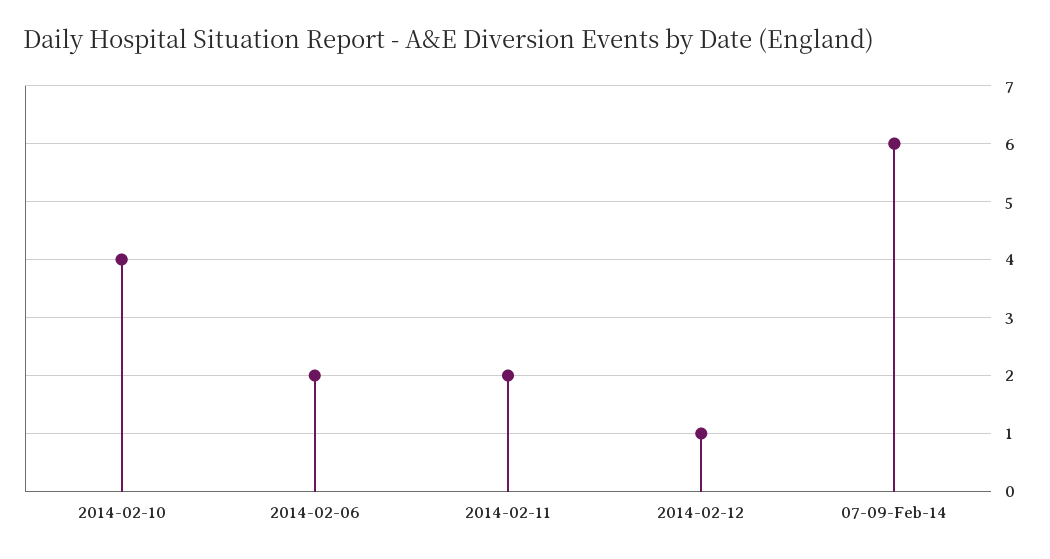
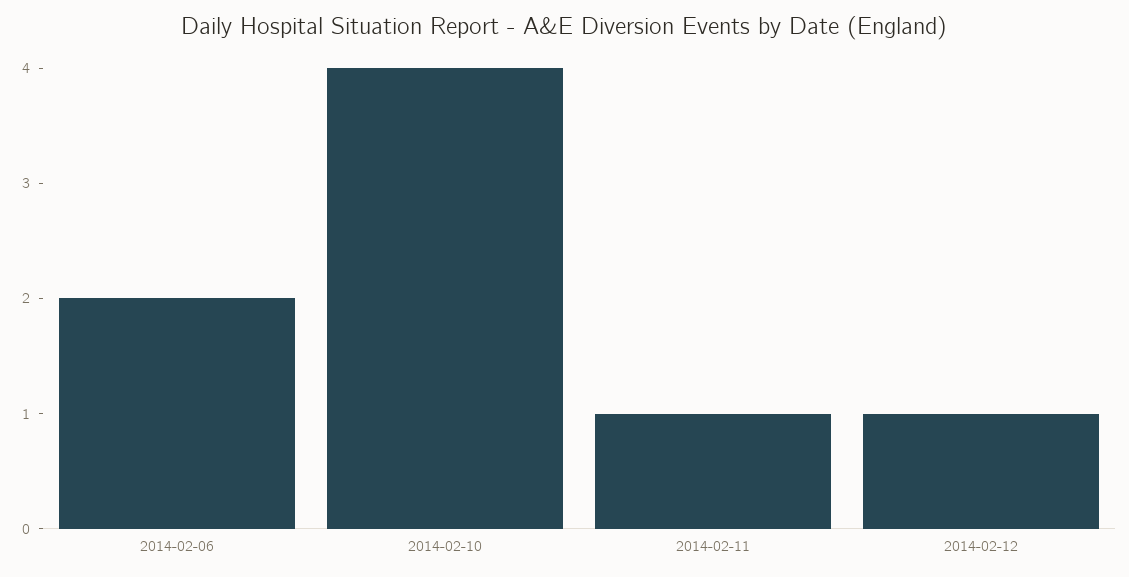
2014-02-11: 2 -> 1
07-09-Feb-14: 6 -> none

